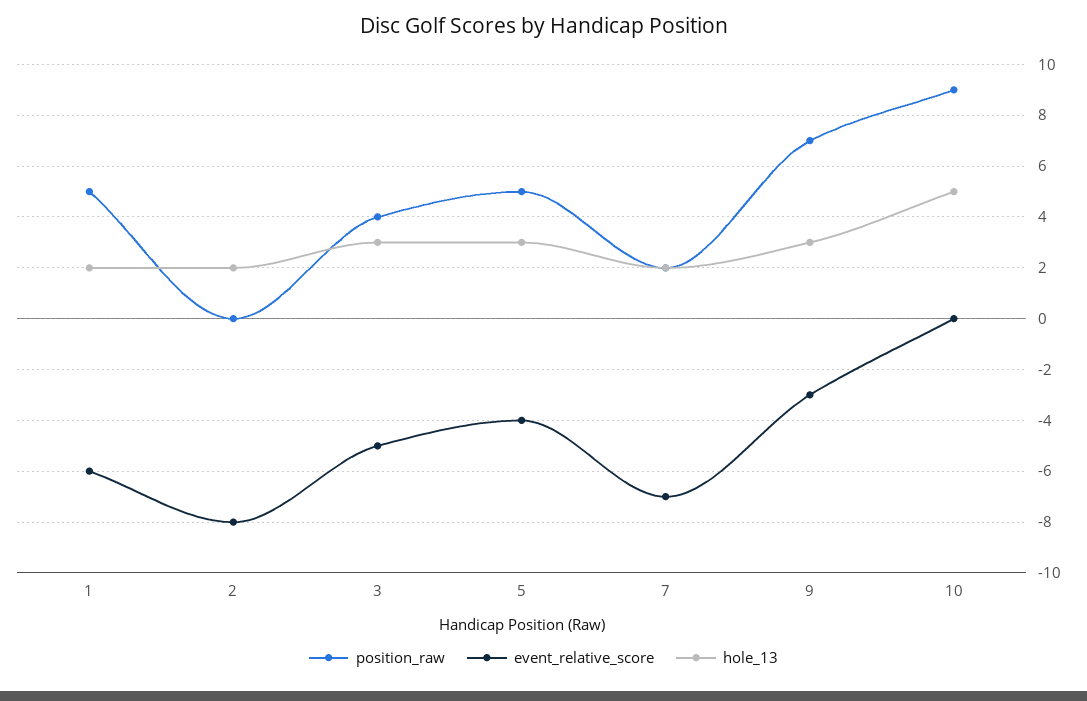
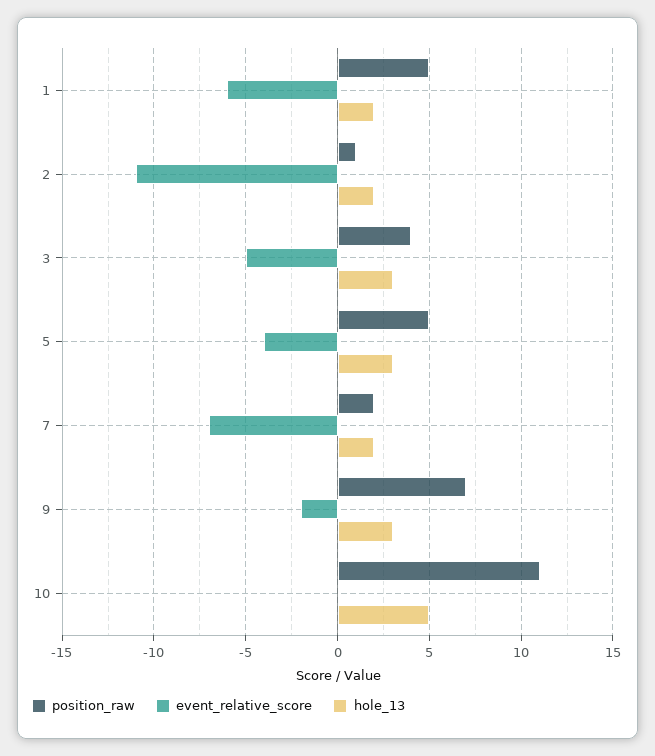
position_raw, 2: 0 -> 1
event_relative_score, 2: -8 -> -11
event_relative_score, 9: -3 -> -2
position_raw, 10: 9 -> 11

